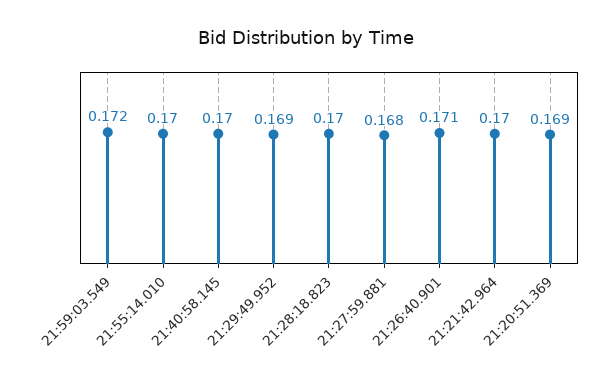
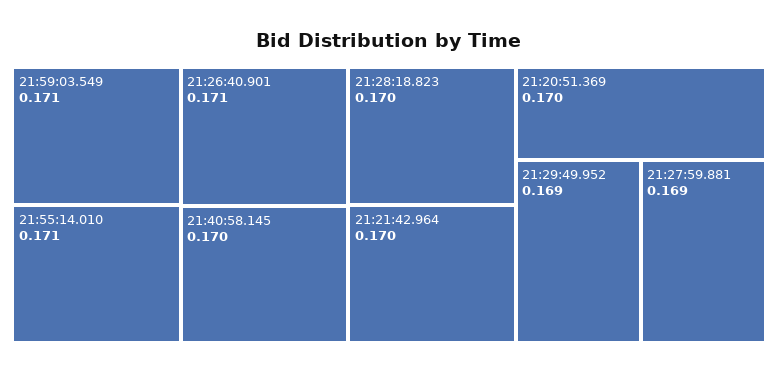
21:59:03.549: 0.172 -> 0.171
21:55:14.010: 0.17 -> 0.171
21:27:59.881: 0.168 -> 0.169
21:20:51.369: 0.169 -> 0.17

